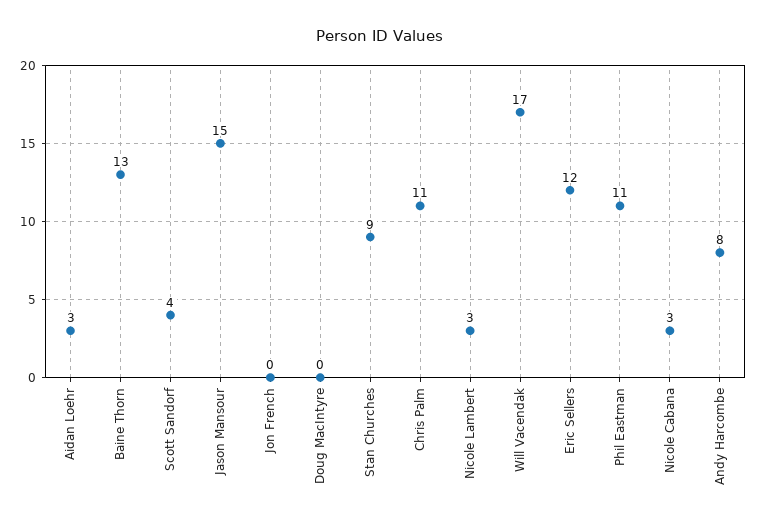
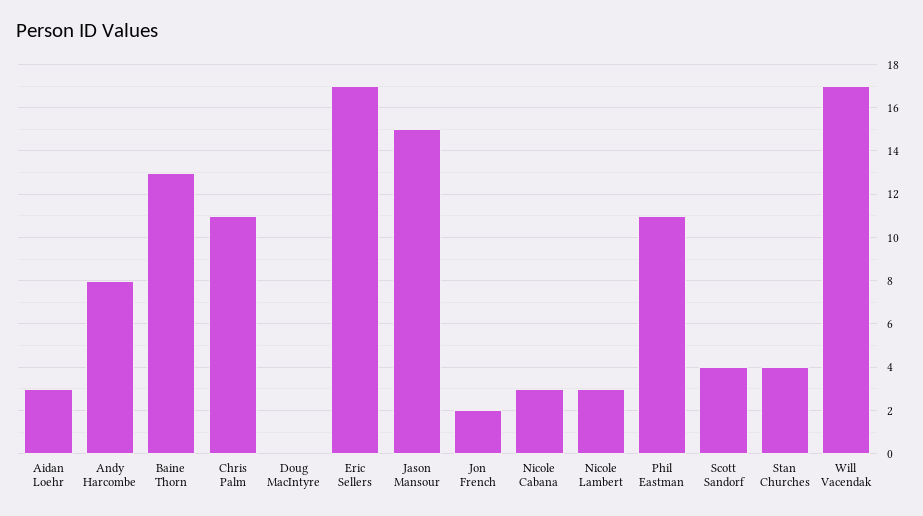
Jon French: 0 -> 2
Stan Churches: 9 -> 4
Eric Sellers: 12 -> 17

